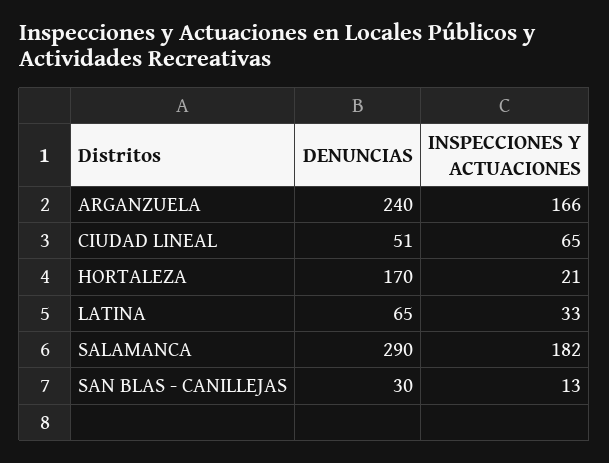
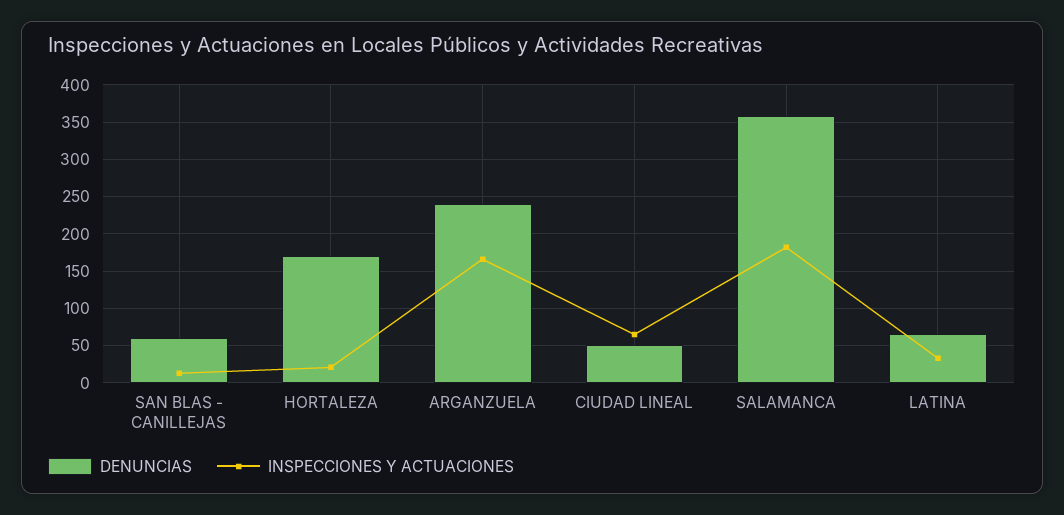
DENUNCIAS, SALAMANCA: 290 -> 360
DENUNCIAS, SAN BLAS - CANILLEJAS: 30 -> 60

